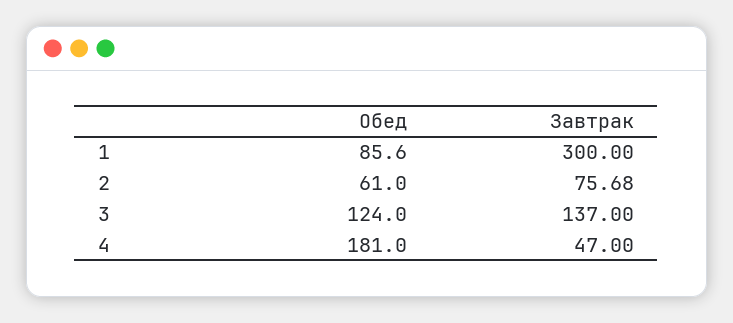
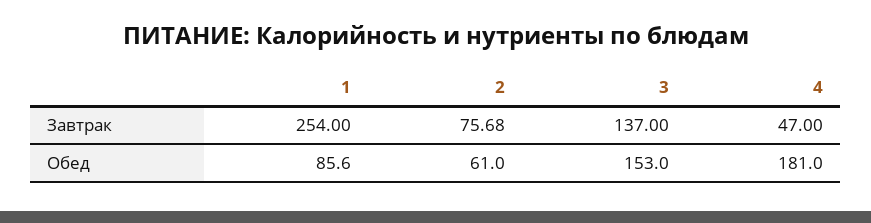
Завтрак, 1: 300 -> 254
Обед, 3: 124 -> 153

